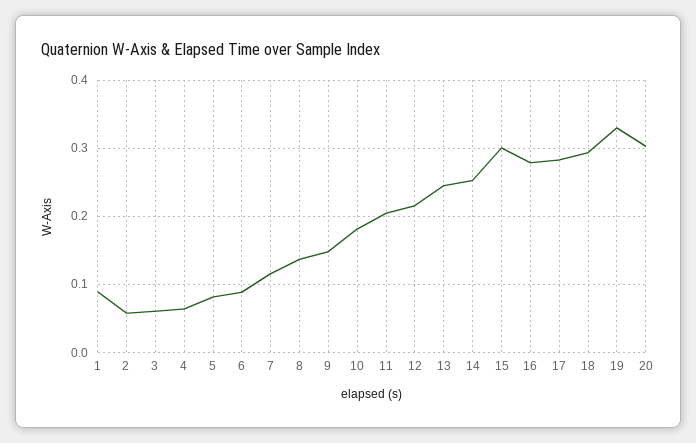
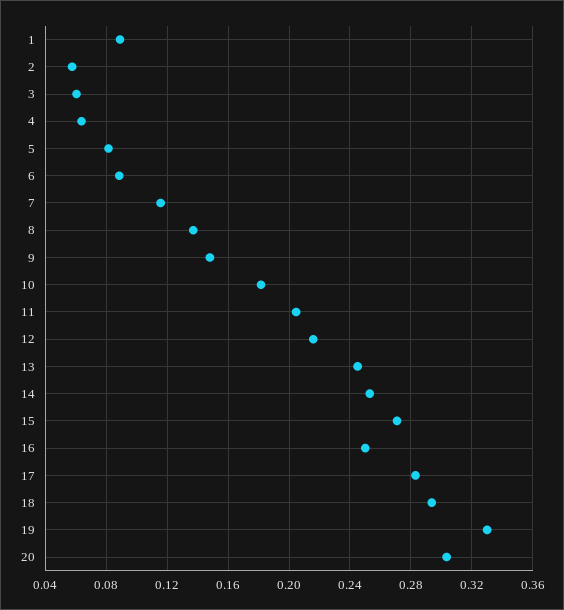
15: 0.3 -> 0.27
16: 0.28 -> 0.25

